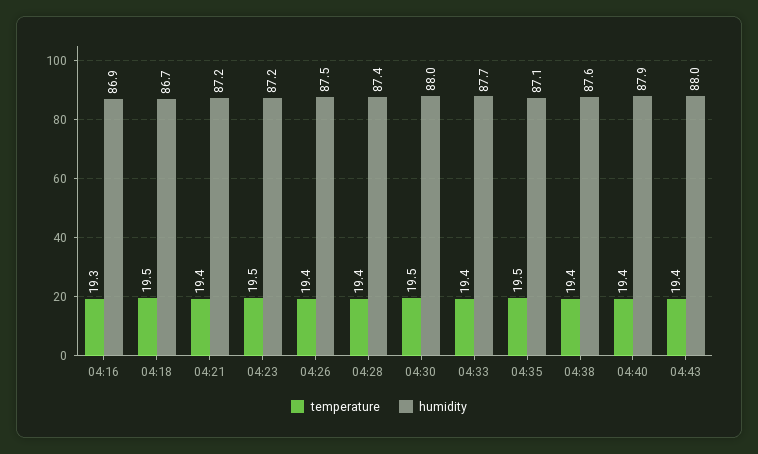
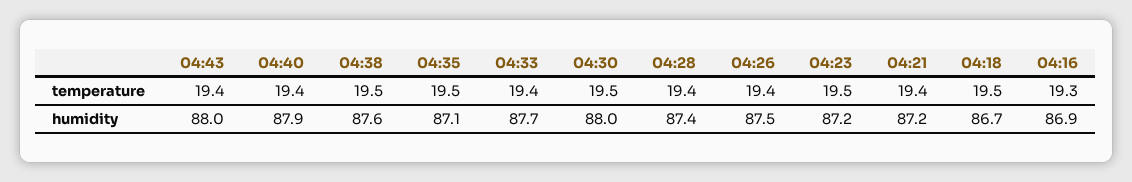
temperature, 04:38: 19.4 -> 19.5

